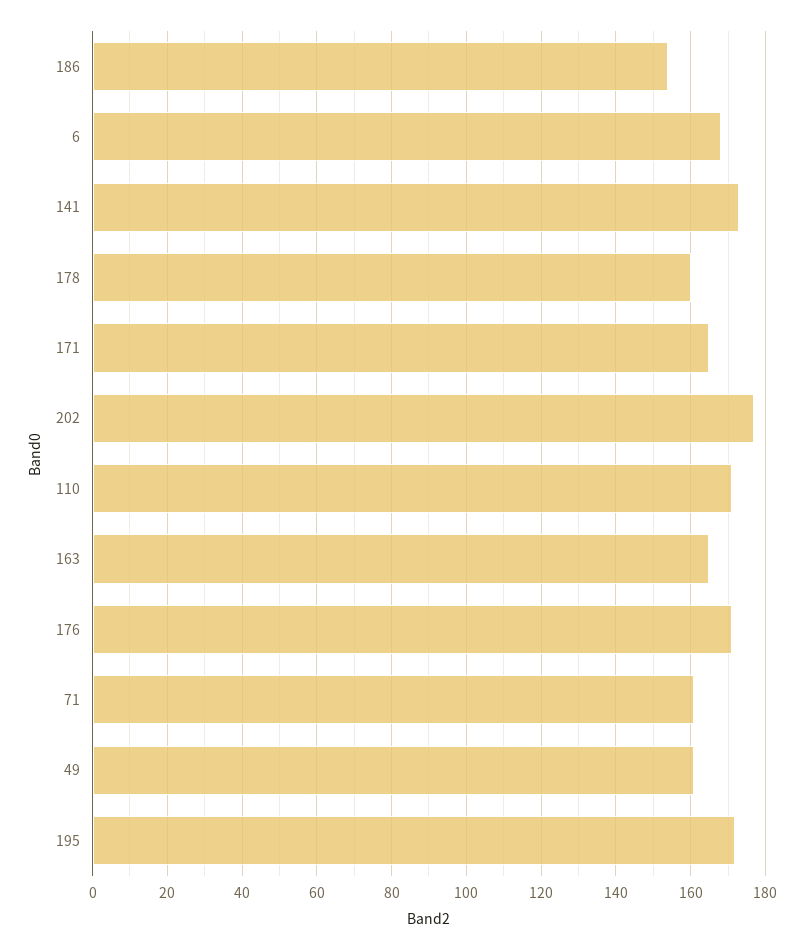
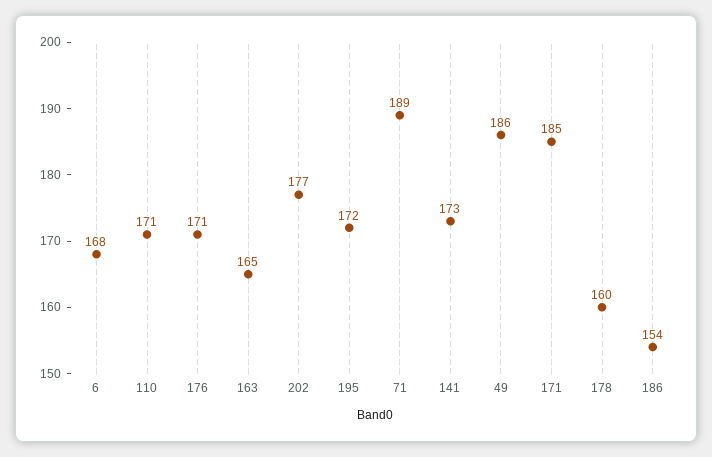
171: 165 -> 185
71: 160 -> 189
49: 160 -> 186

